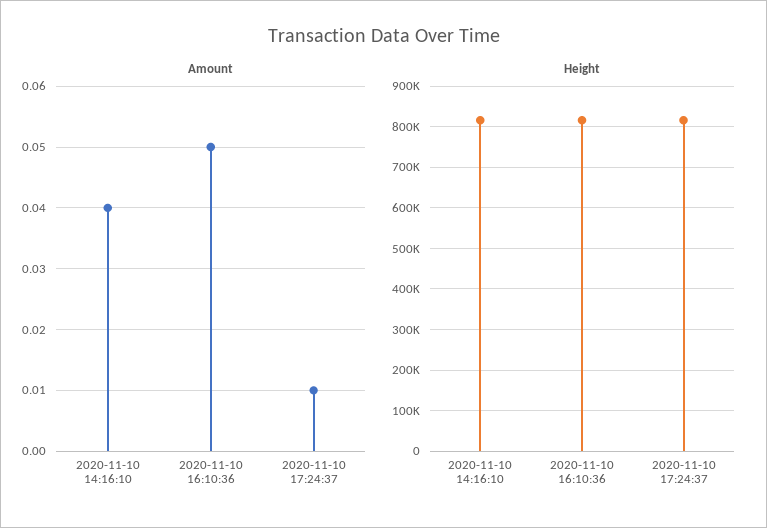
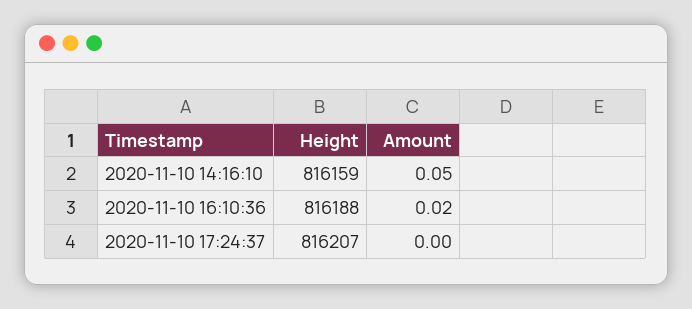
Amount, 2020-11-10 14:16:10: 0.04 -> 0.05
Amount, 2020-11-10 16:10:36: 0.05 -> 0.02
Amount, 2020-11-10 17:24:37: 0.01 -> 0

